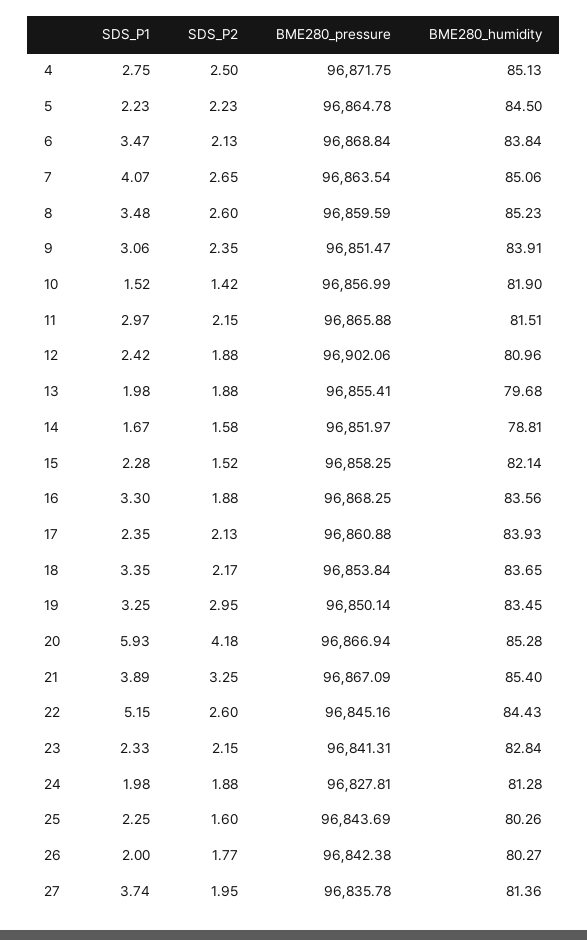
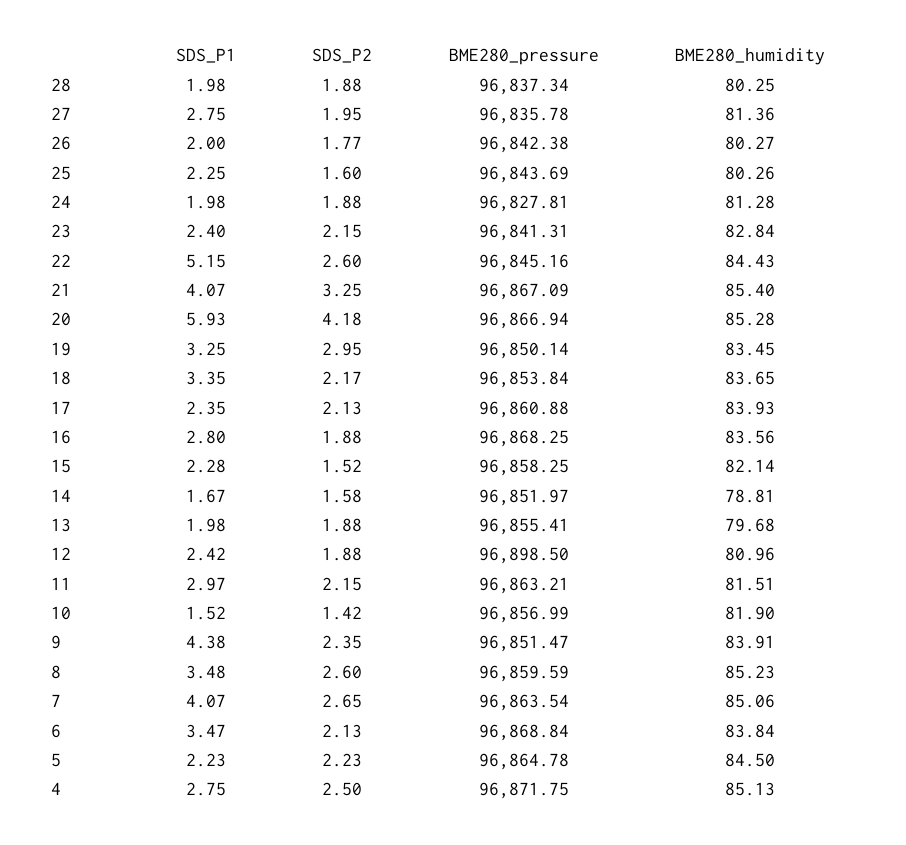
SDS_P1, 9: 3.06 -> 4.38
BME280_pressure, 11: 96865.88 -> 96863.21
BME280_pressure, 12: 96902.06 -> 96898.5
SDS_P1, 16: 3.3 -> 2.8
SDS_P1, 21: 3.89 -> 4.07
SDS_P1, 23: 2.33 -> 2.4
SDS_P1, 27: 3.74 -> 2.75
SDS_P1, 28: none -> 1.98
SDS_P2, 28: none -> 1.88
BME280_pressure, 28: none -> 96837.34
BME280_humidity, 28: none -> 80.25

